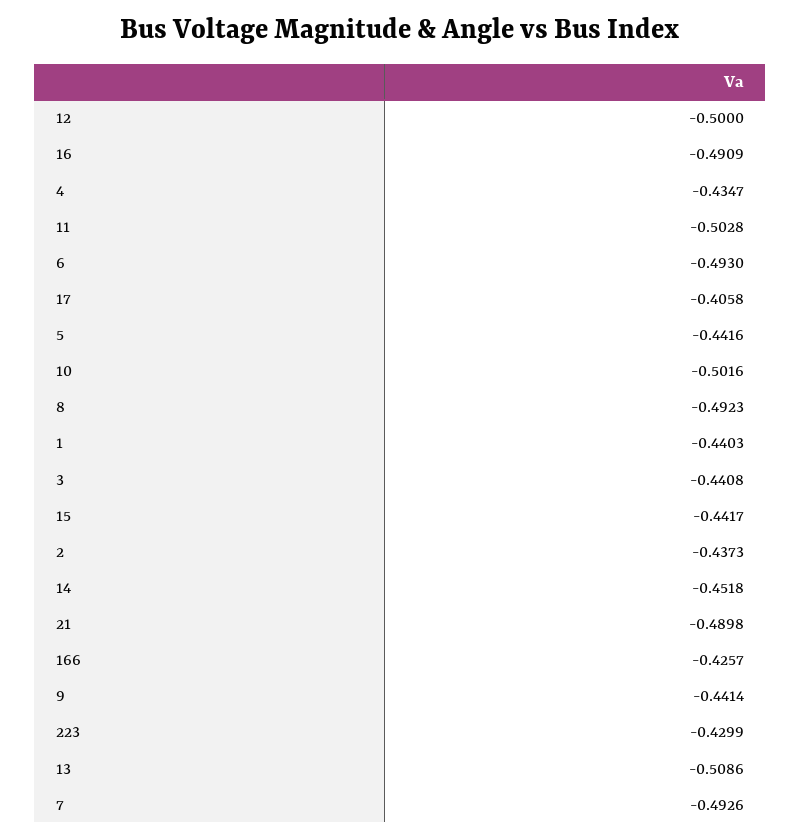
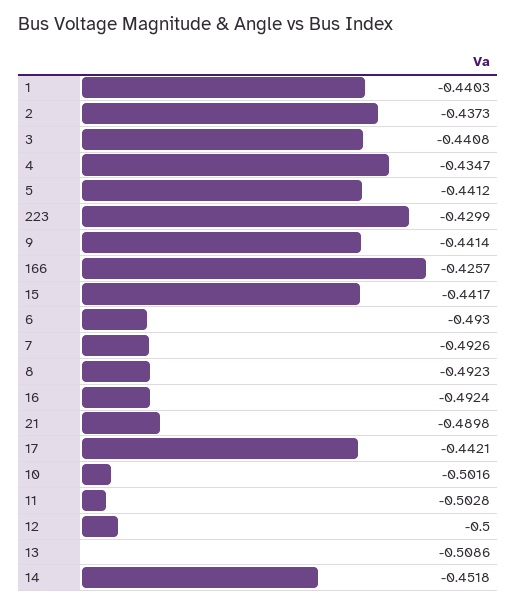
16: -0.4909 -> -0.4924
17: -0.4058 -> -0.4421
5: -0.4416 -> -0.4412

